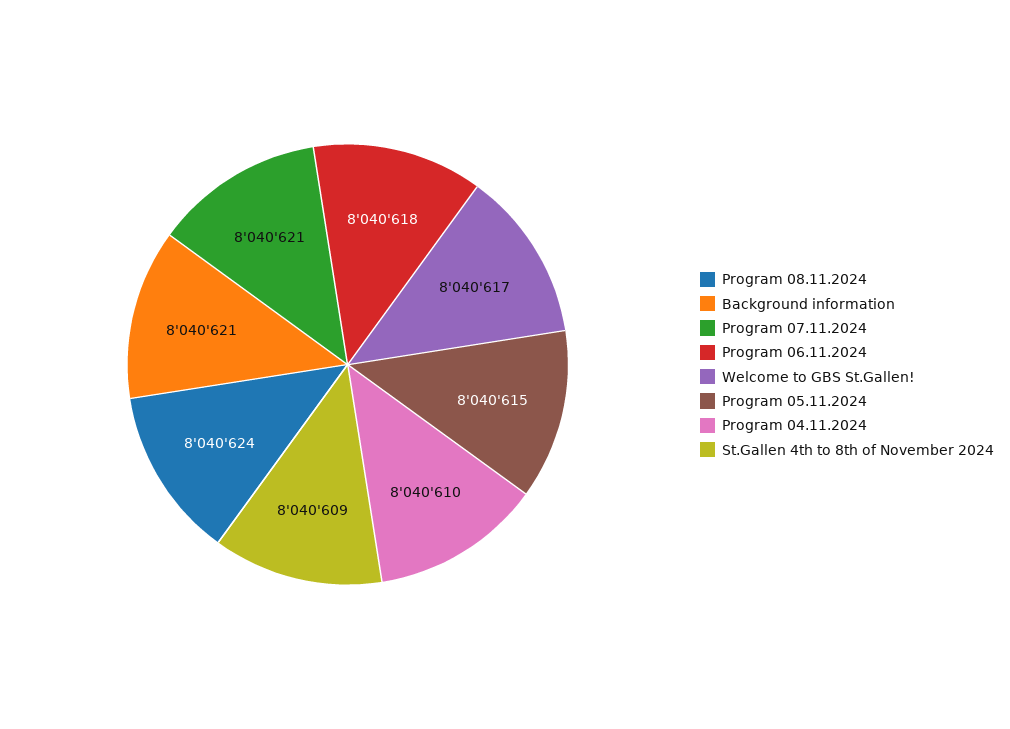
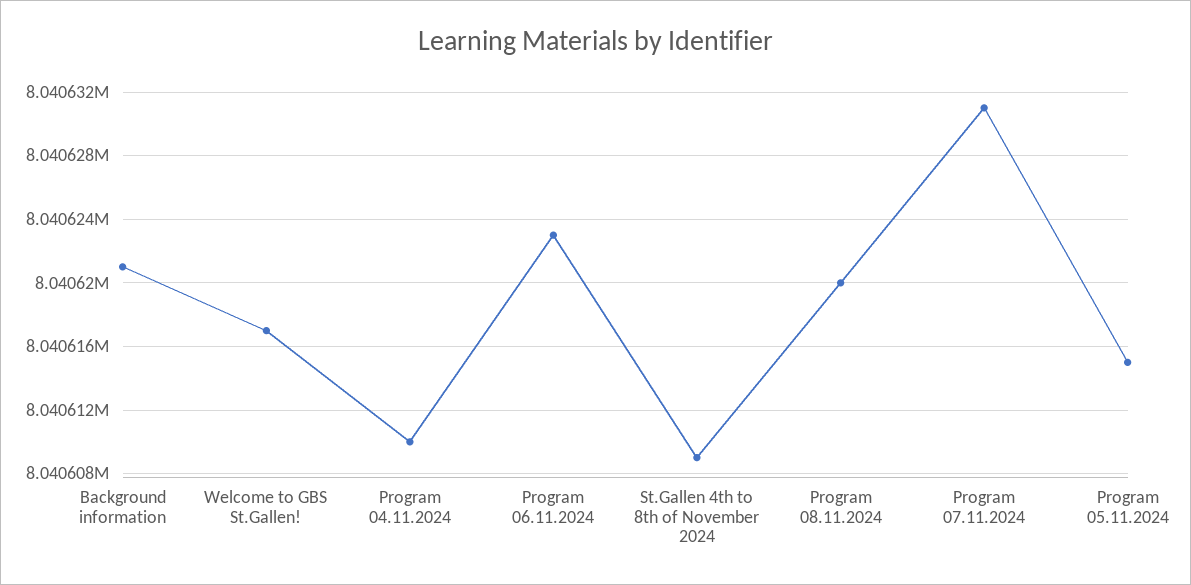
Program 08.11.2024: 8040624 -> 8040620
Program 07.11.2024: 8040621 -> 8040631
Program 06.11.2024: 8040618 -> 8040623

